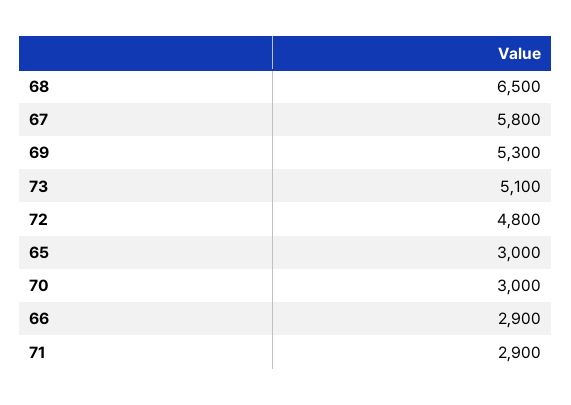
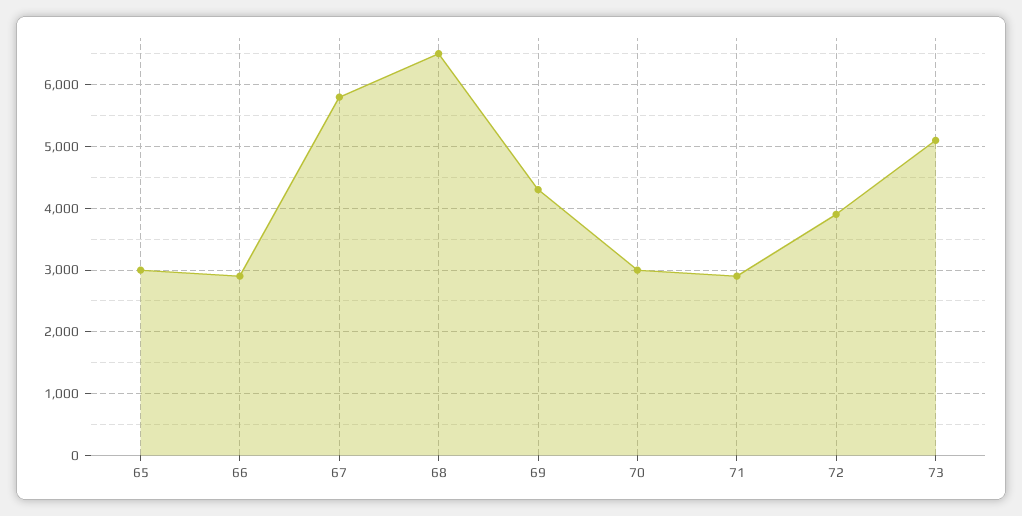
69: 5300 -> 4300
72: 4800 -> 3900

